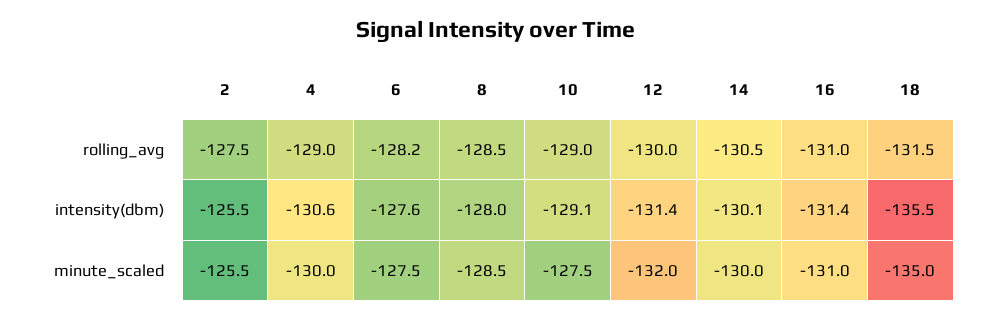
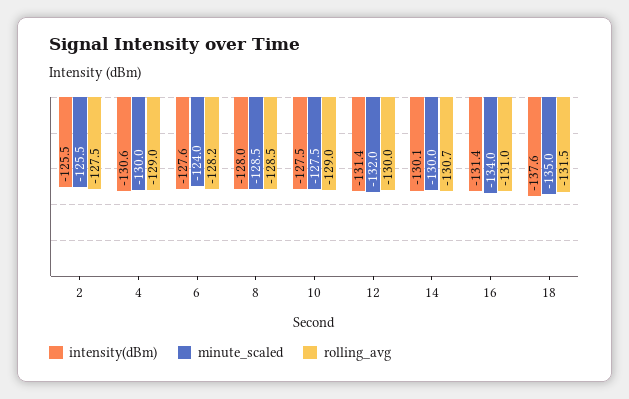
rolling_avg, 14: -130.5 -> -130.7
intensity(dbm), 10: -129.1 -> -127.5
intensity(dbm), 18: -135.5 -> -137.6
minute_scaled, 6: -127.5 -> -124
minute_scaled, 16: -131 -> -134

